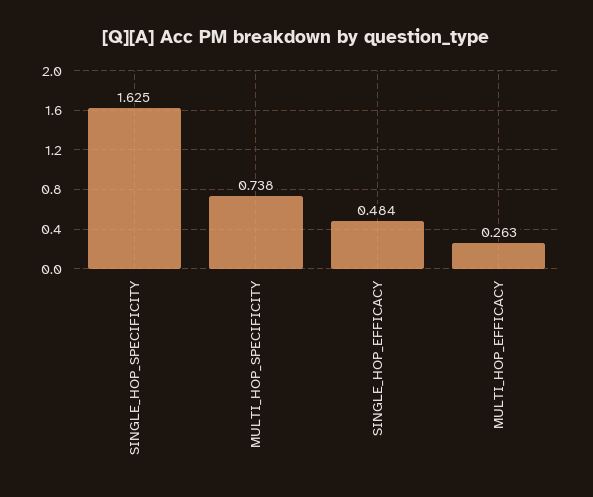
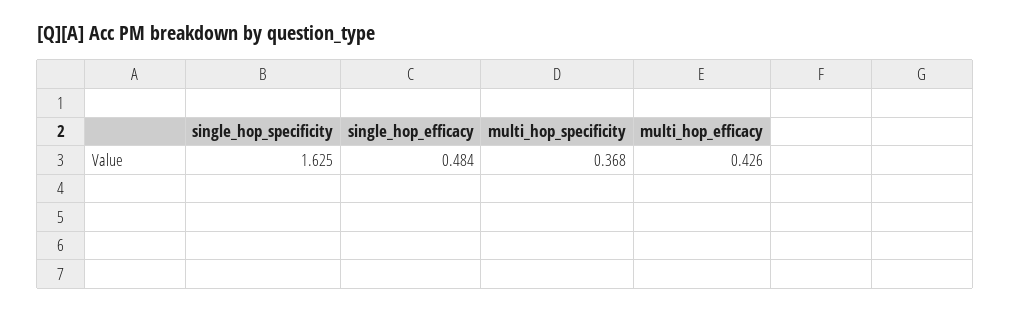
MULTI_HOP_SPECIFICITY: 0.738 -> 0.368
MULTI_HOP_EFFICACY: 0.263 -> 0.426

